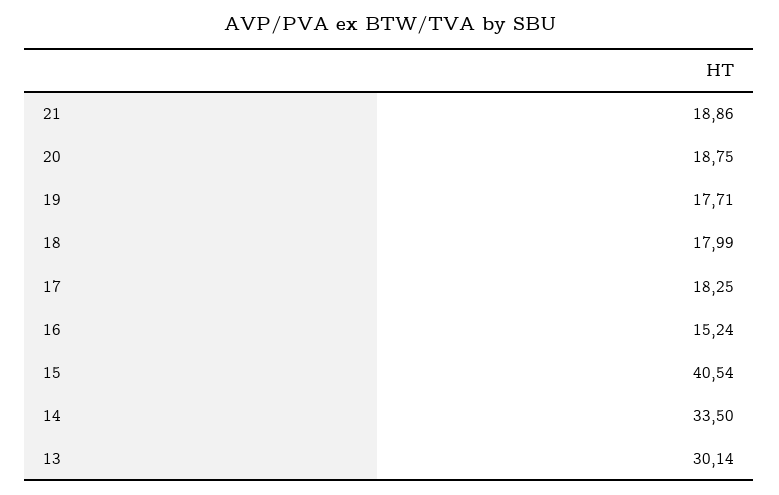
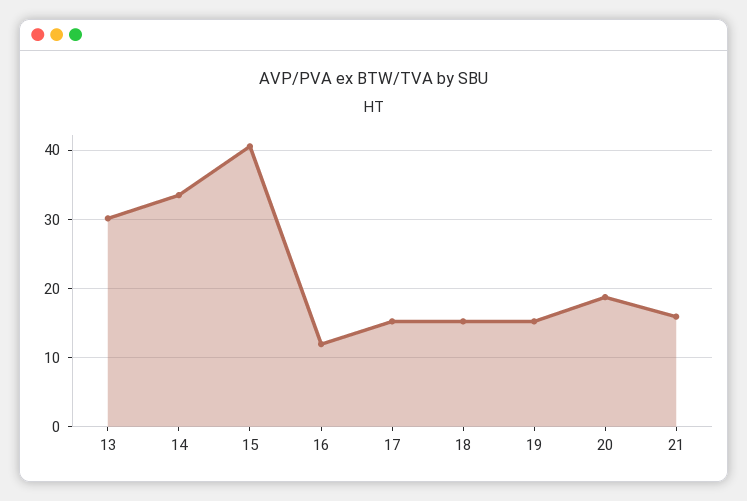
21: 18.86 -> 16
19: 17.71 -> 15
18: 17.99 -> 15
17: 18.25 -> 15
16: 15.24 -> 12

